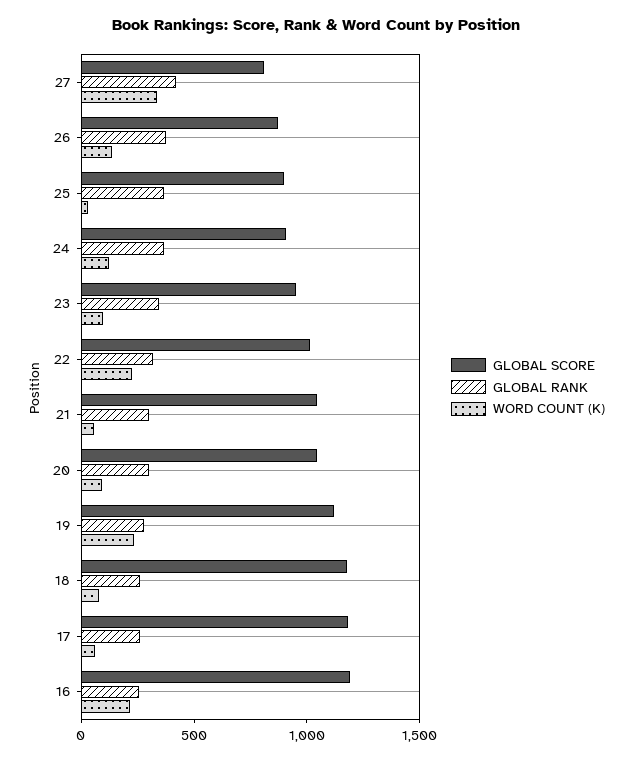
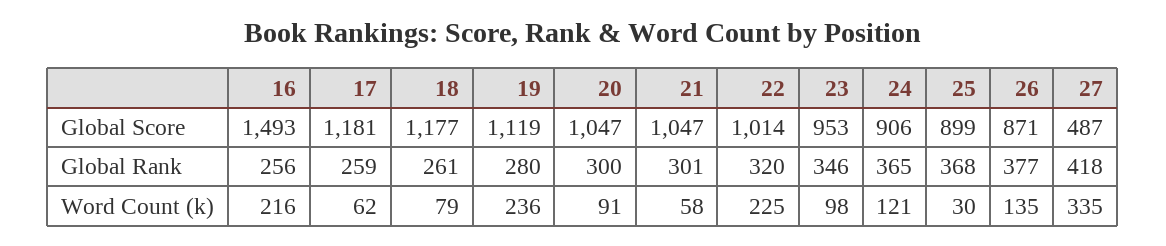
GLOBAL SCORE, 27: 800 -> 487
GLOBAL SCORE, 16: 1200 -> 1493

